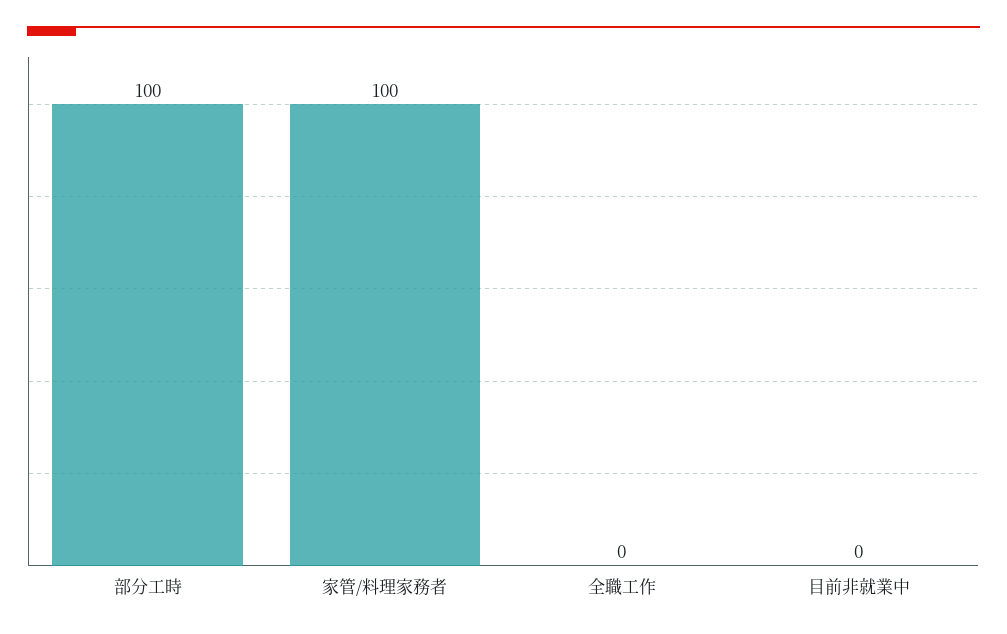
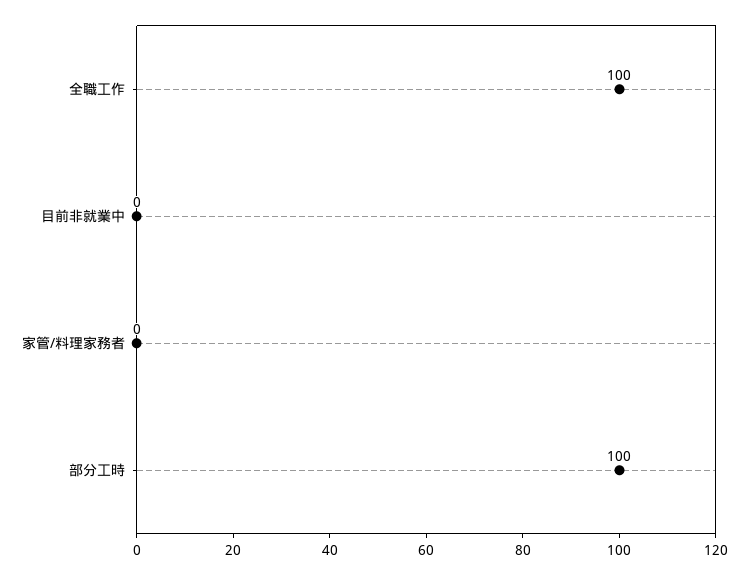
家管/料理家務者: 100 -> 0
全職工作: 0 -> 100

